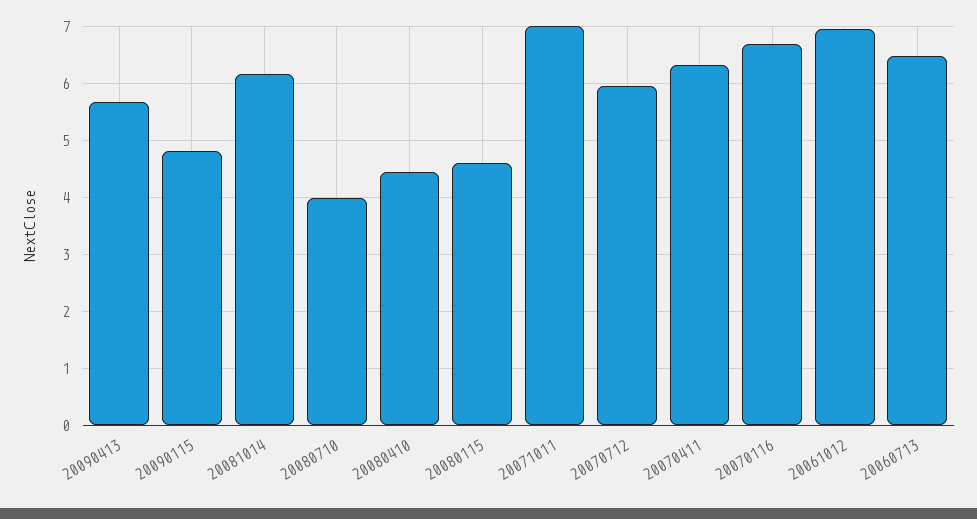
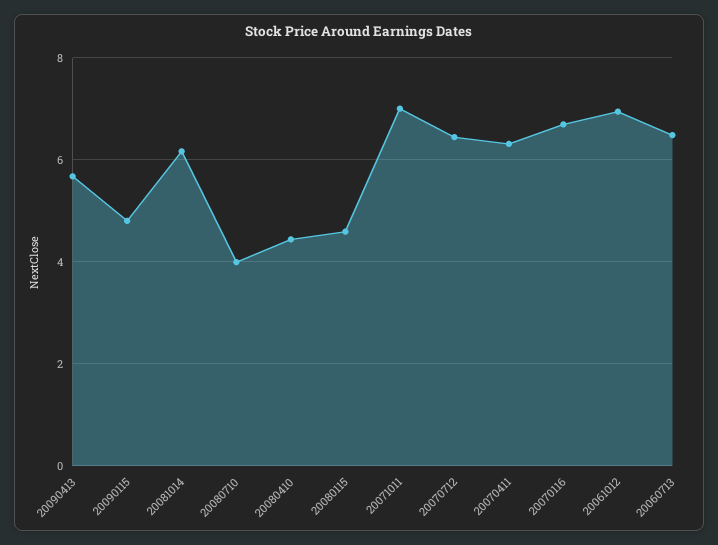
20070712: 6 -> 6.4

